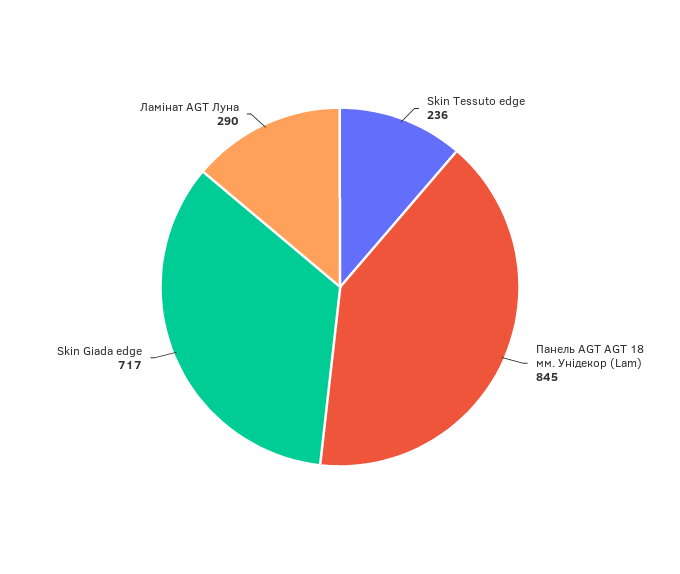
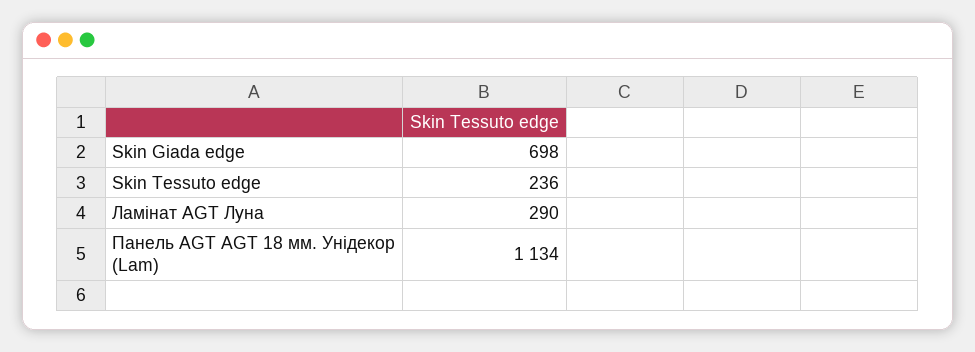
Панель AGT AGT 18 мм. Унідекор (Lam): 845 -> 1134
Skin Giada edge: 717 -> 698

